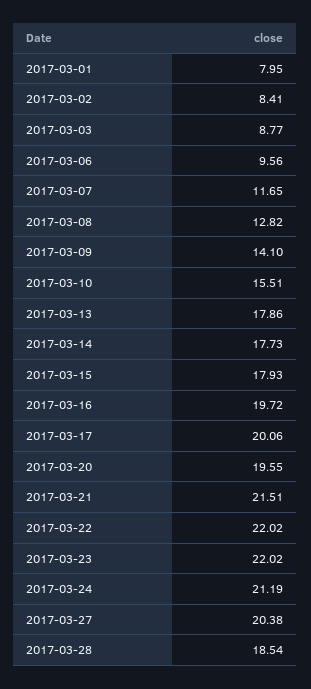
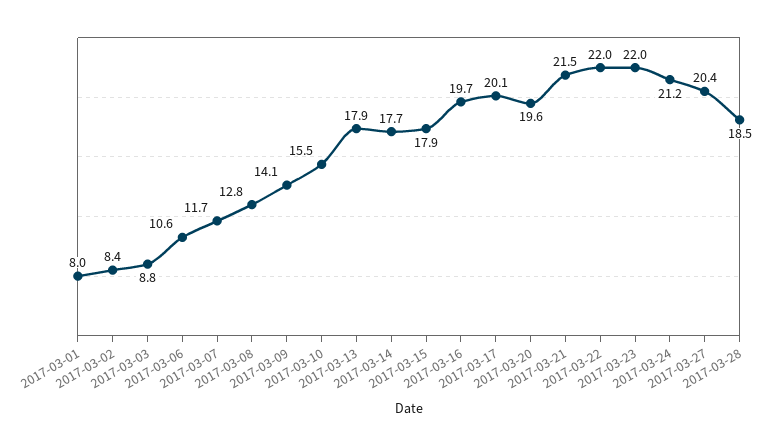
2017-03-06: 9.56 -> 10.6

